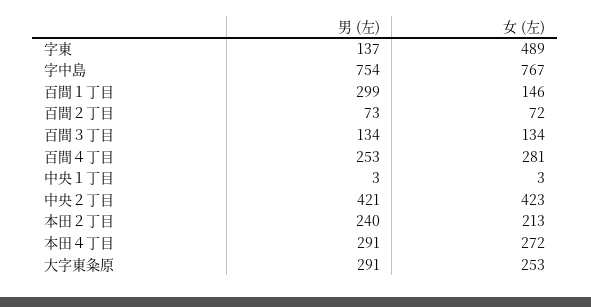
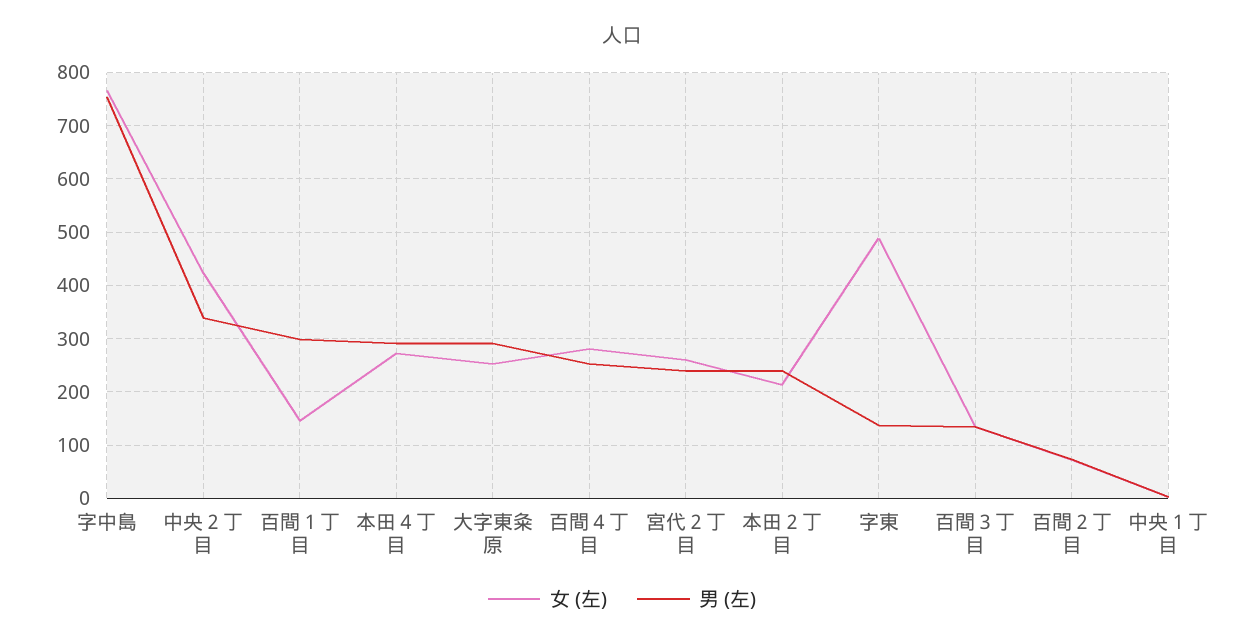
男 (左), 中央２丁目: 421 -> 340
女 (左), 宮代２丁目: none -> 260
男 (左), 宮代２丁目: none -> 240

